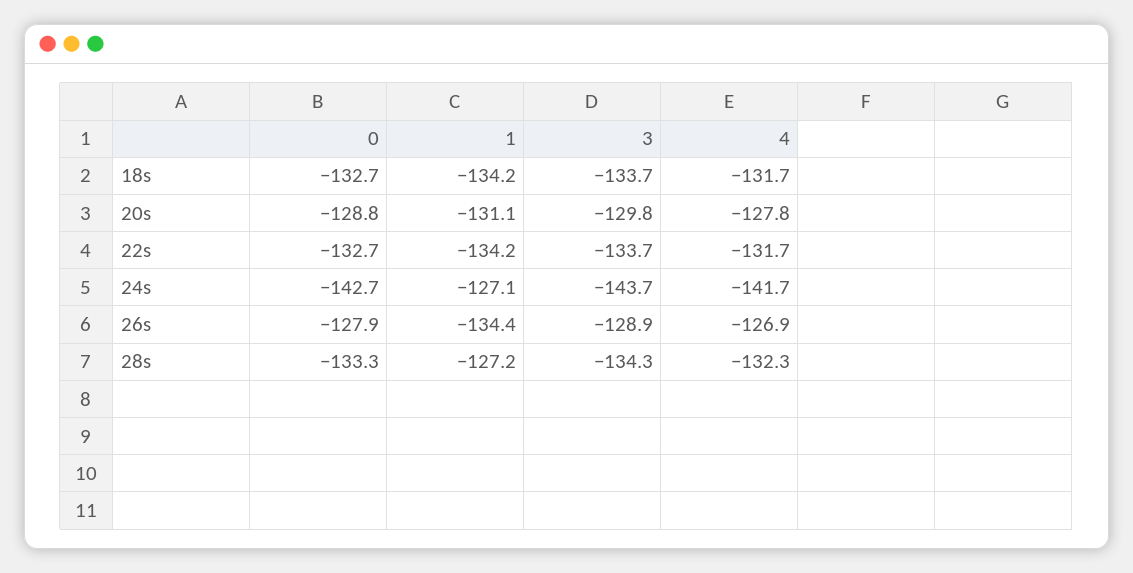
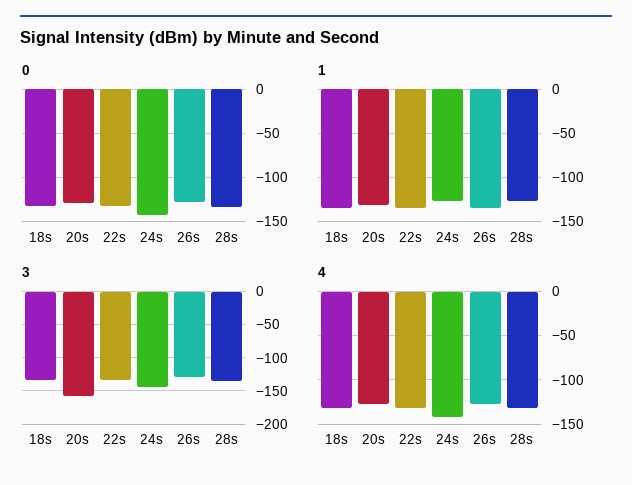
3, 20s: -129.8 -> -160

